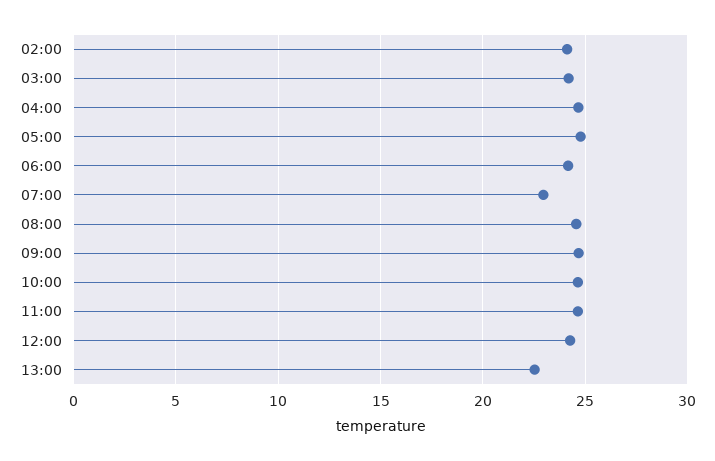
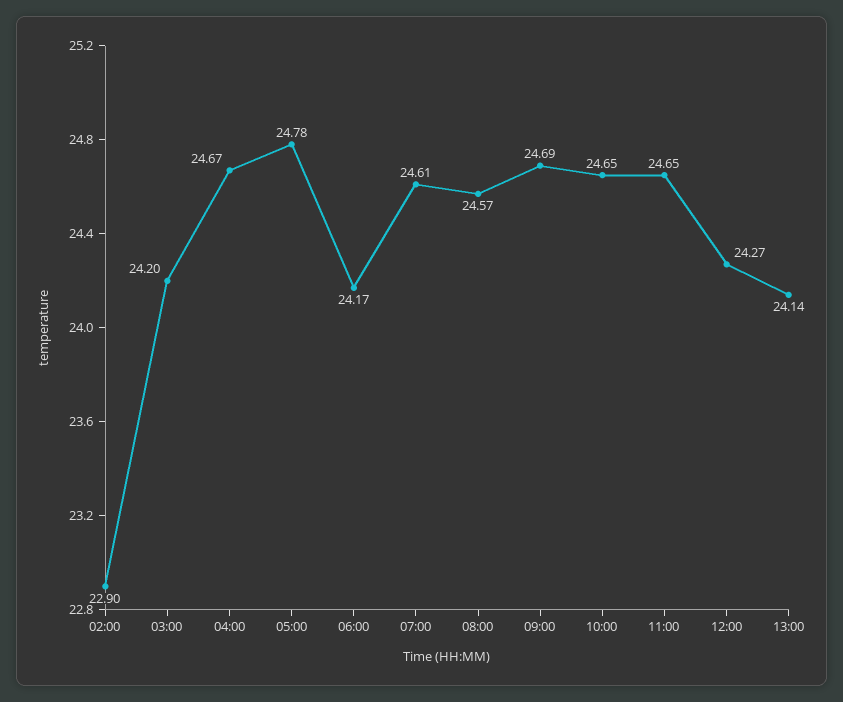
02:00: 24 -> 22.9
07:00: 23 -> 24.61
13:00: 22.5 -> 24.14

